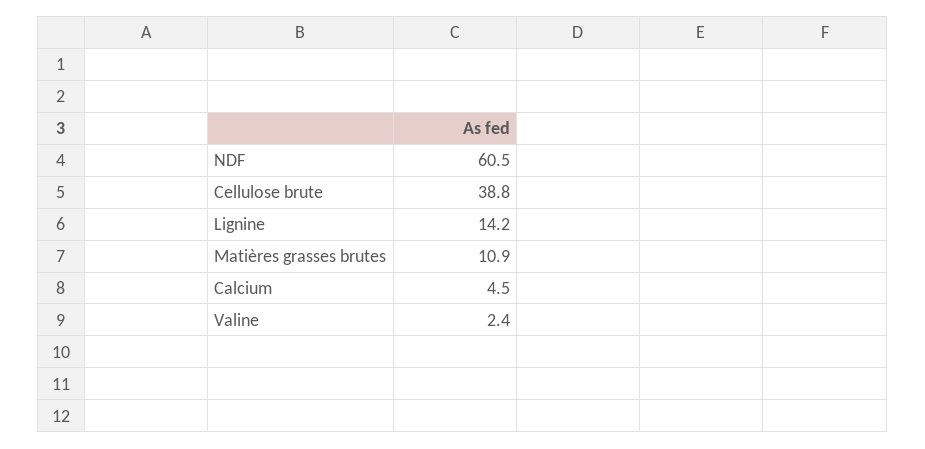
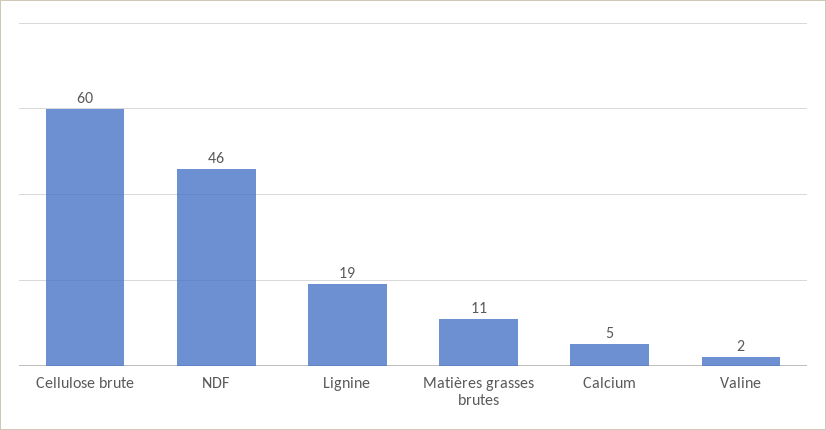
NDF: 60.5 -> 46
Cellulose brute: 38.8 -> 60
Lignine: 14.2 -> 19

